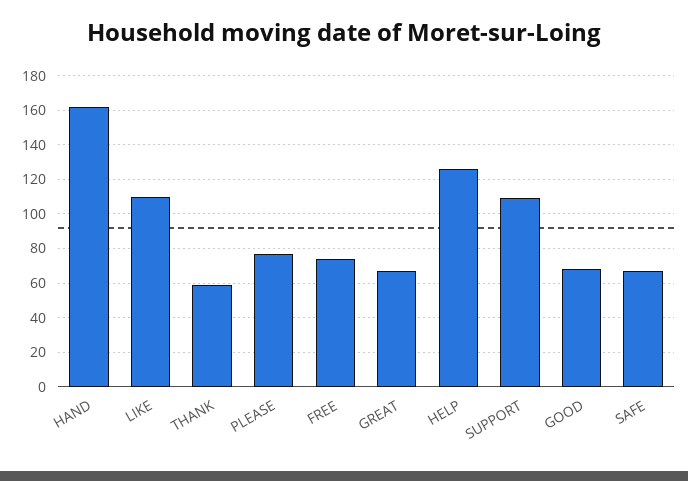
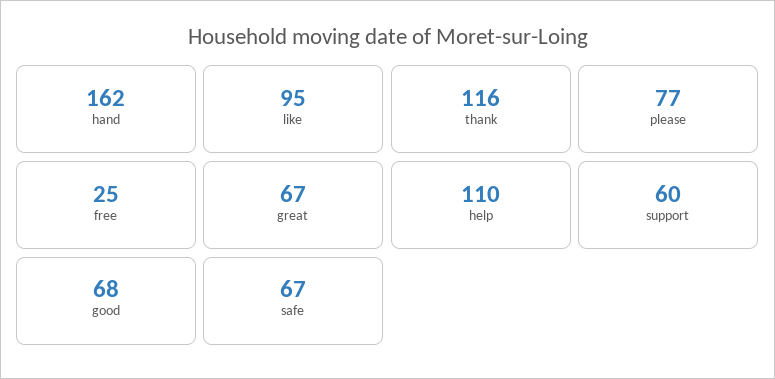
LIKE: 110 -> 95
THANK: 60 -> 116
FREE: 75 -> 25
HELP: 125 -> 110
SUPPORT: 110 -> 60

